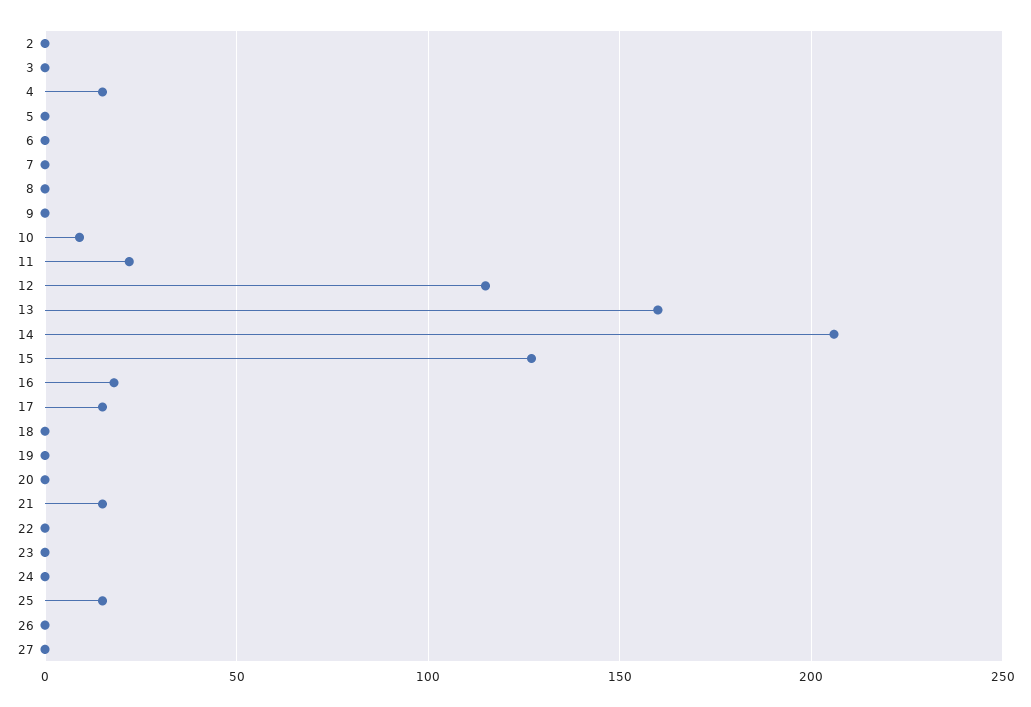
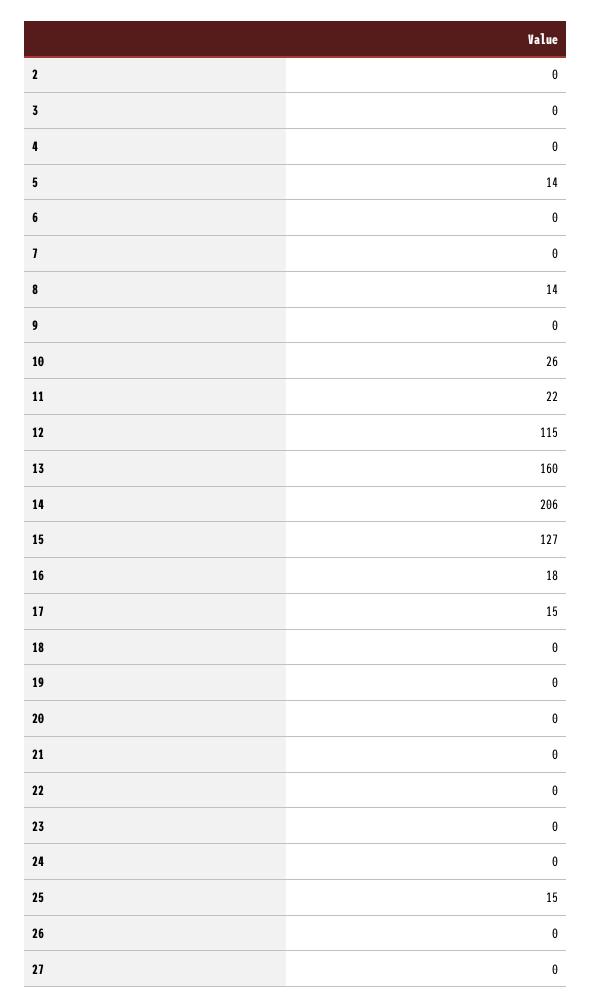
4: 15 -> 0
5: 0 -> 14
8: 0 -> 14
10: 10 -> 26
21: 15 -> 0

